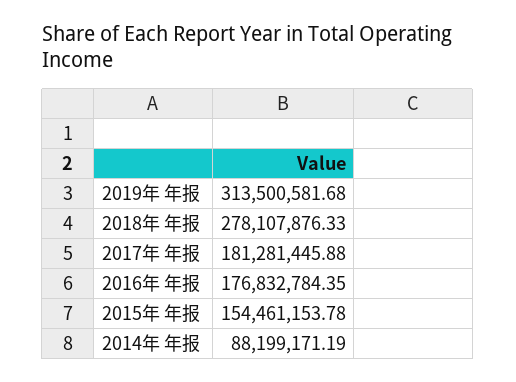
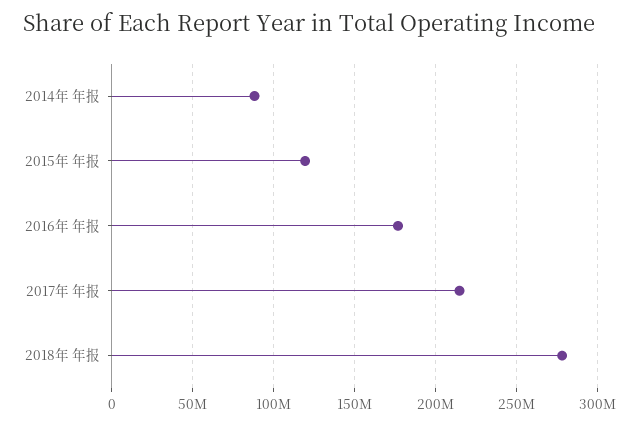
2019年 年报: 313500581.68 -> none
2017年 年报: 181281445.88 -> 215000000
2015年 年报: 154461153.78 -> 120000000

